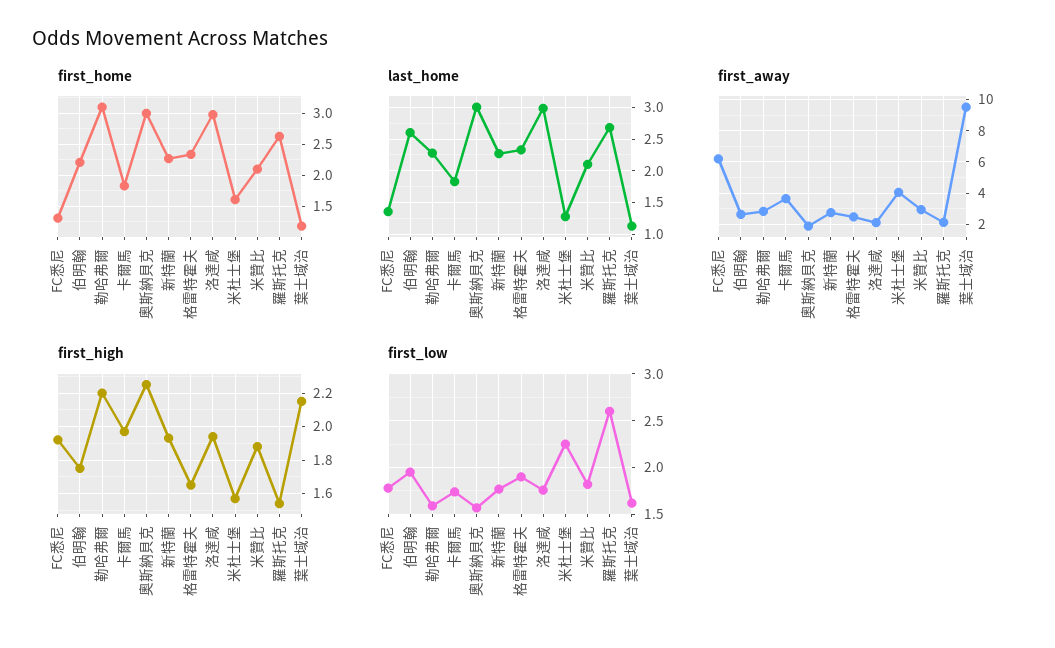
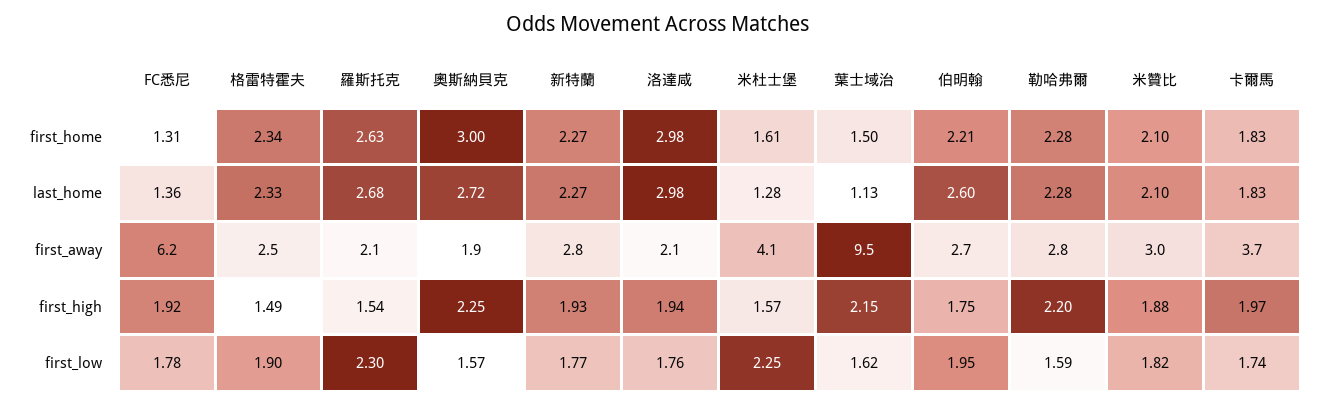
first_home, 勒哈弗爾: 3.1 -> 2.28
first_home, 葉士域治: 1.2 -> 1.5
last_home, 奧斯納貝克: 3 -> 2.72
first_high, 格雷特霍夫: 1.65 -> 1.49
first_low, 羅斯托克: 2.6 -> 2.3

